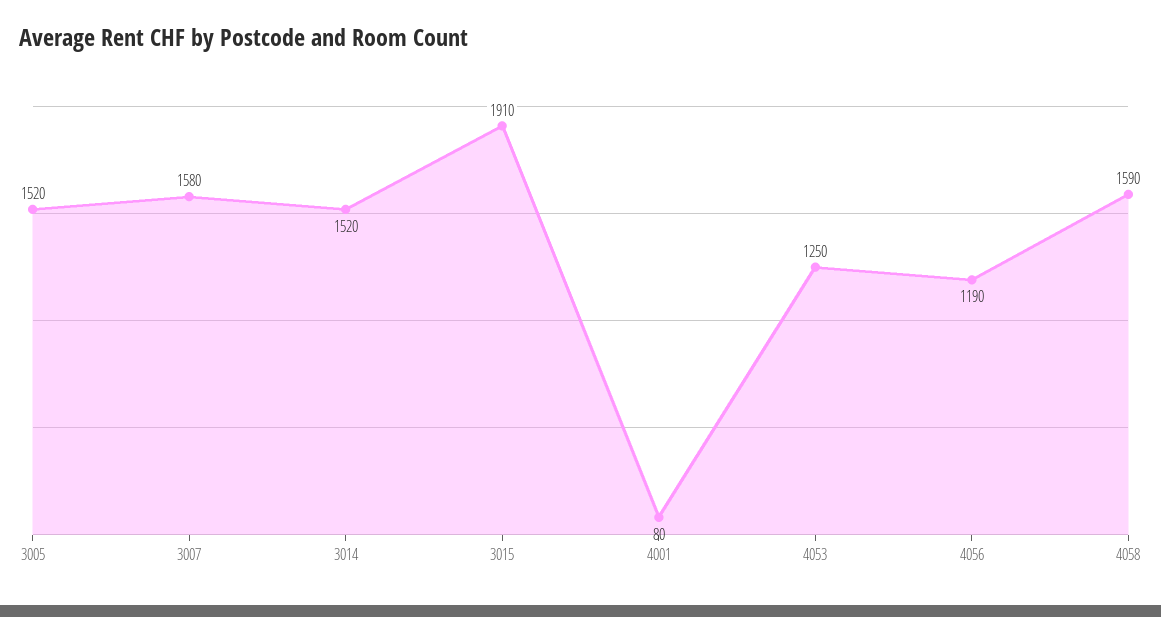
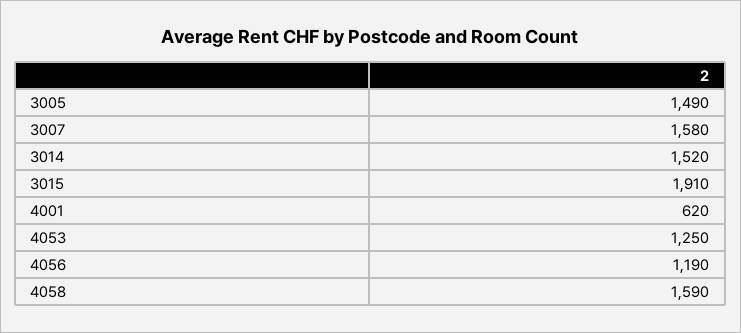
3005: 1520 -> 1490
4001: 80 -> 620

